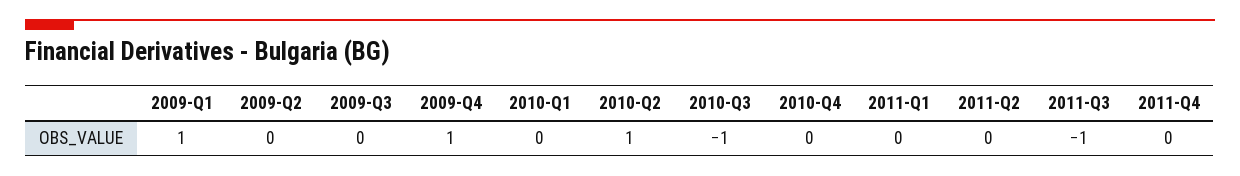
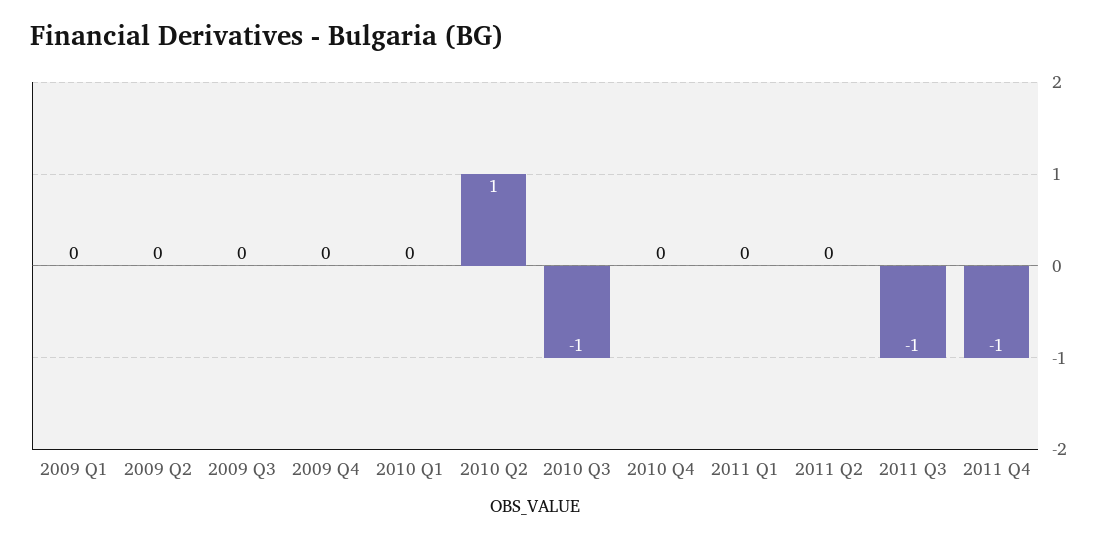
2009-Q1: 1 -> 0
2009-Q4: 1 -> 0
2011-Q4: 0 -> -1

